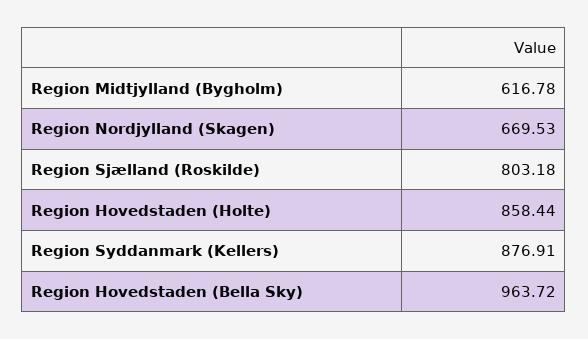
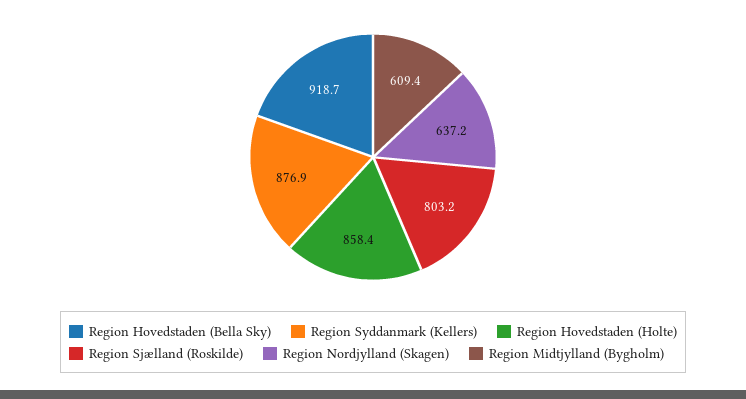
Region Midtjylland (Bygholm): 616.78 -> 609.4
Region Nordjylland (Skagen): 669.53 -> 637.2
Region Hovedstaden (Bella Sky): 963.72 -> 918.7

